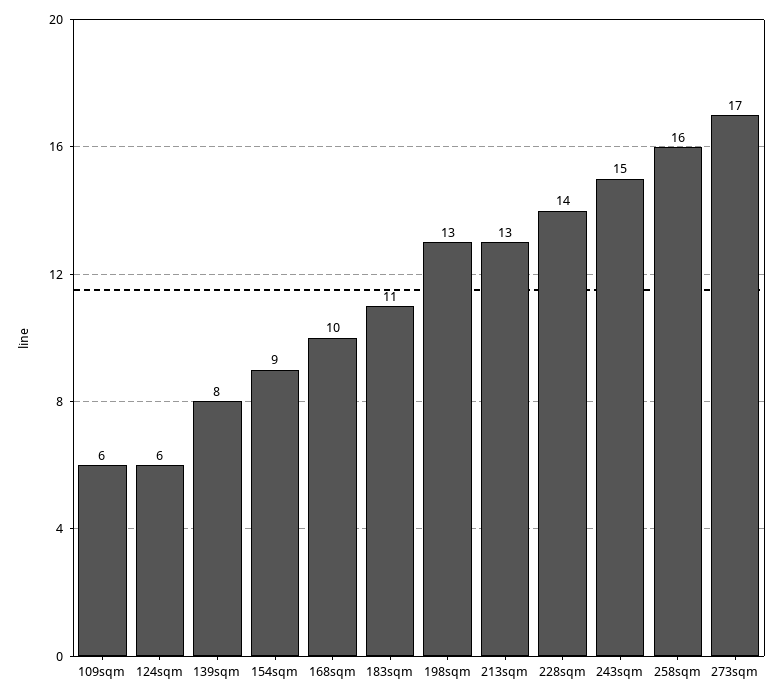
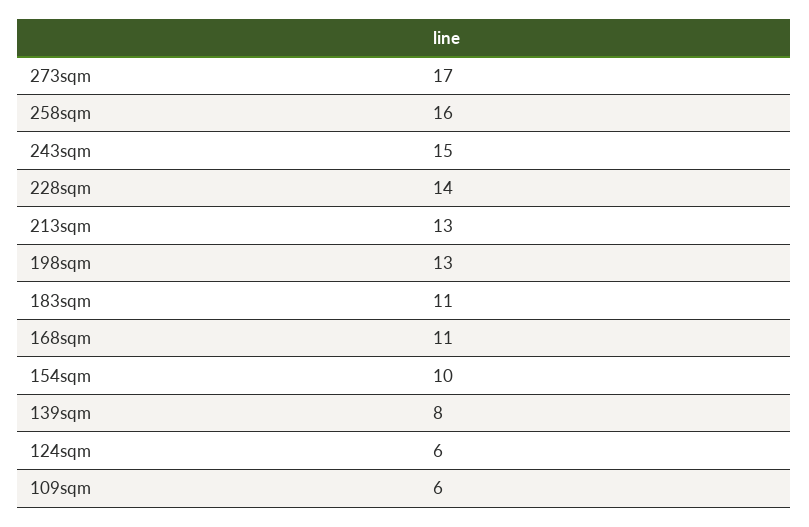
154sqm: 9 -> 10
168sqm: 10 -> 11

